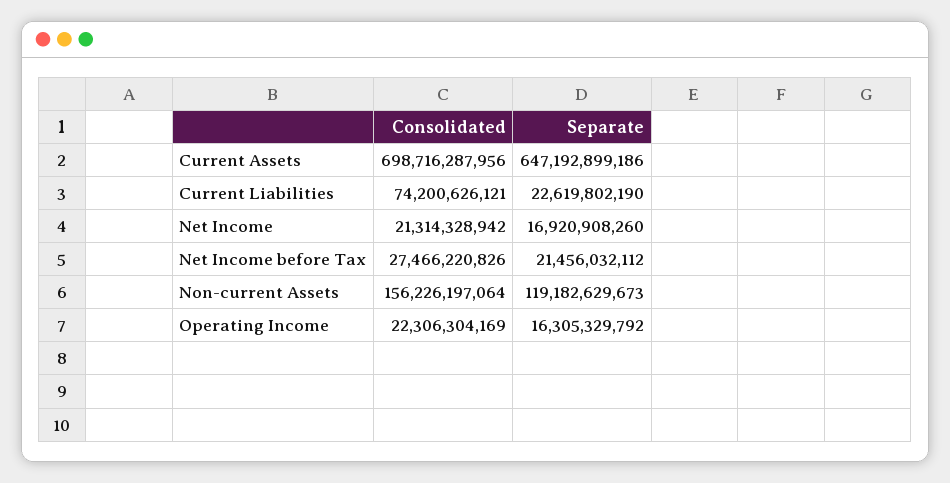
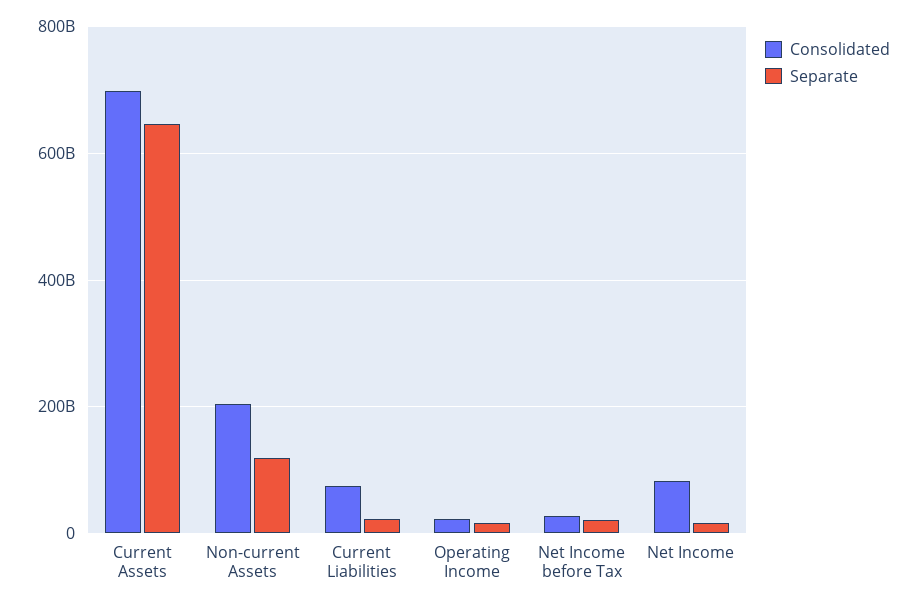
Consolidated, Net Income: 21314328942 -> 80000000000
Consolidated, Non-current Assets: 156226197064 -> 200000000000

